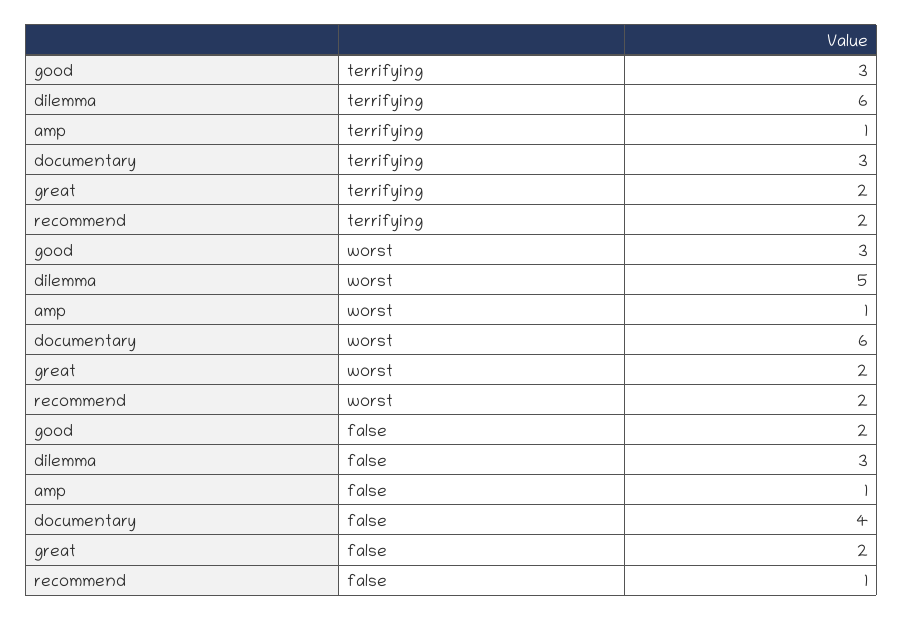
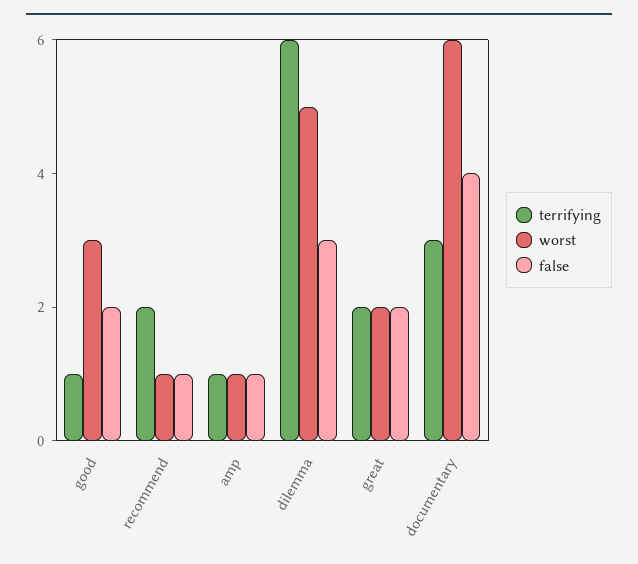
terrifying, good: 3 -> 1
worst, recommend: 2 -> 1

